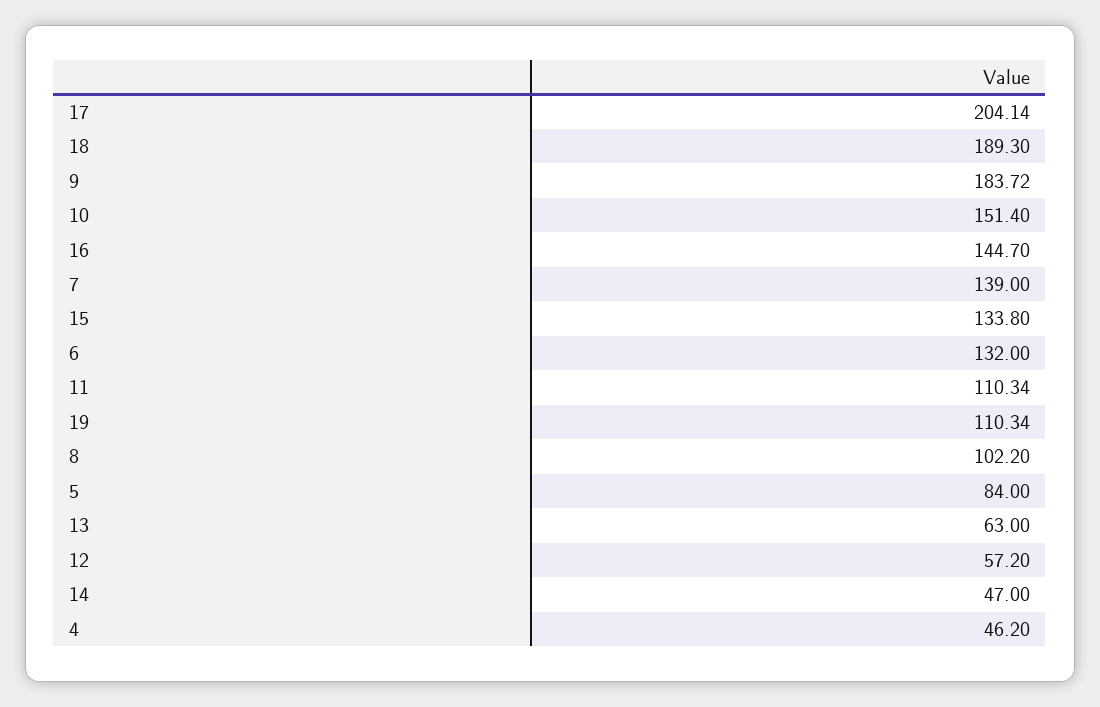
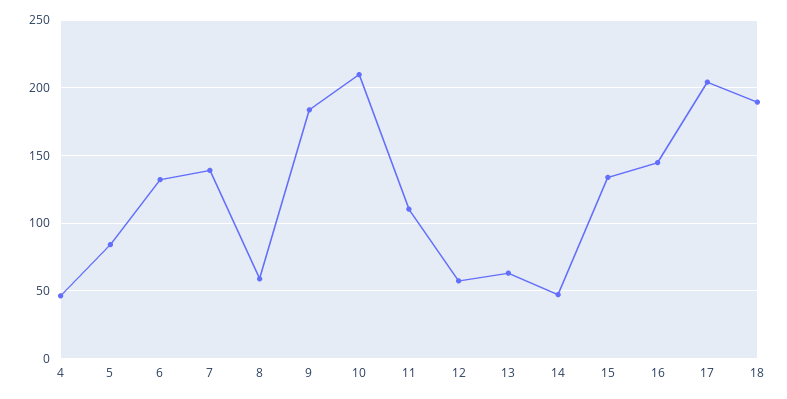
10: 151.4 -> 210
19: 110.34 -> none
8: 102.2 -> 60

